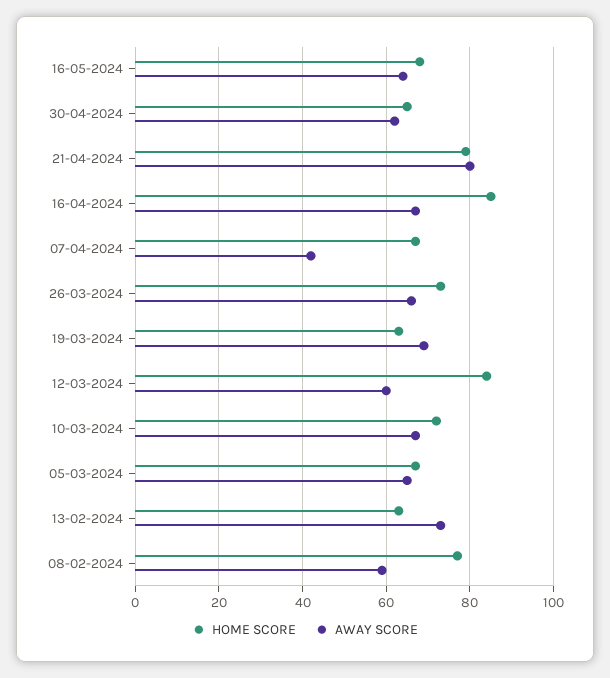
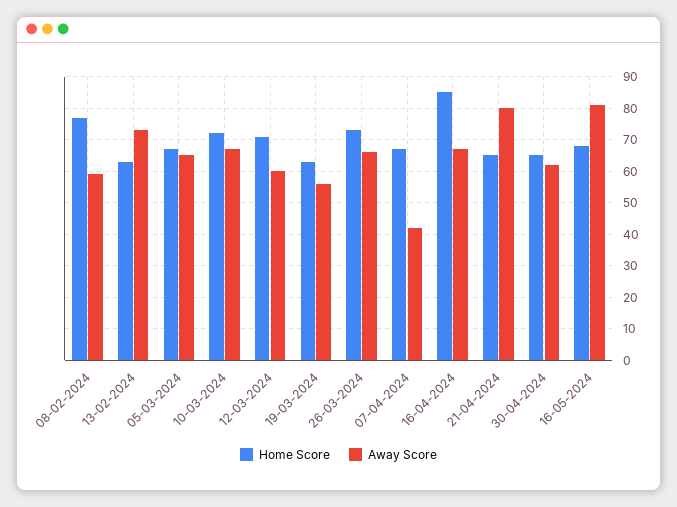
AWAY SCORE, 16-05-2024: 65 -> 80
HOME SCORE, 21-04-2024: 80 -> 65
AWAY SCORE, 19-03-2024: 70 -> 55
HOME SCORE, 12-03-2024: 85 -> 70

